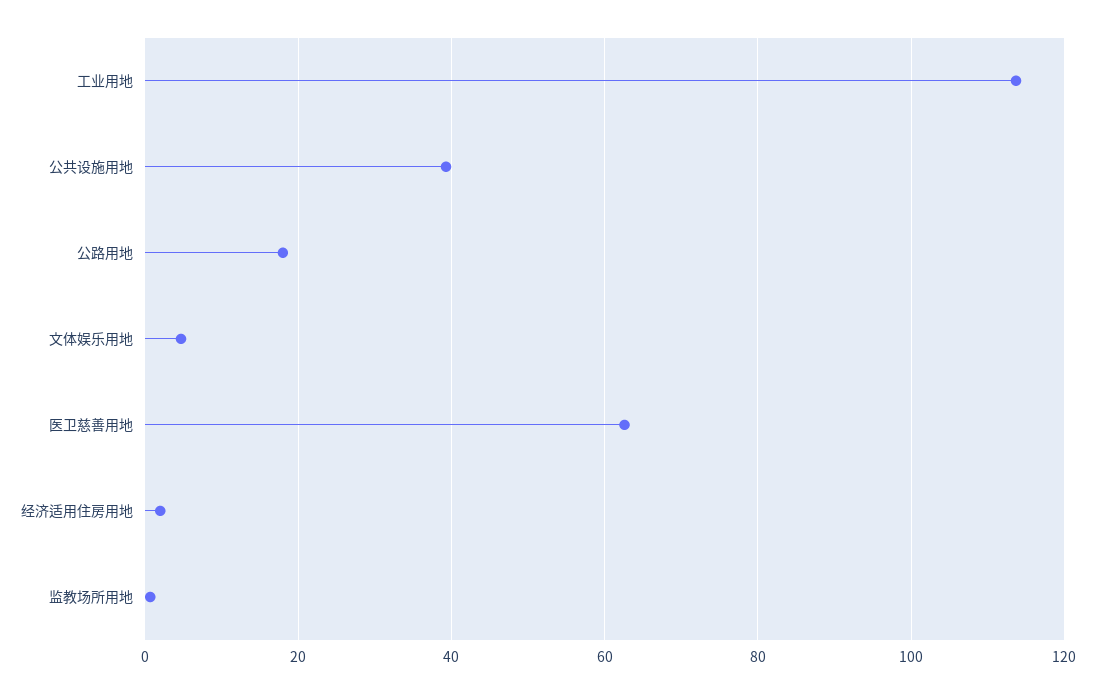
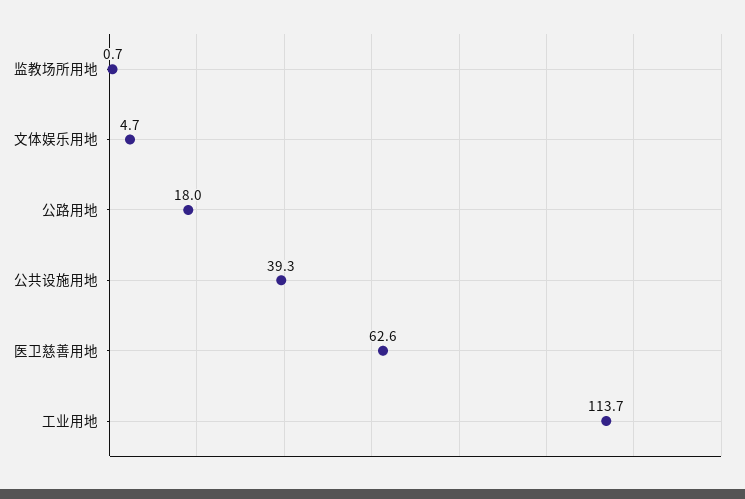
经济适用住房用地: 2 -> none

